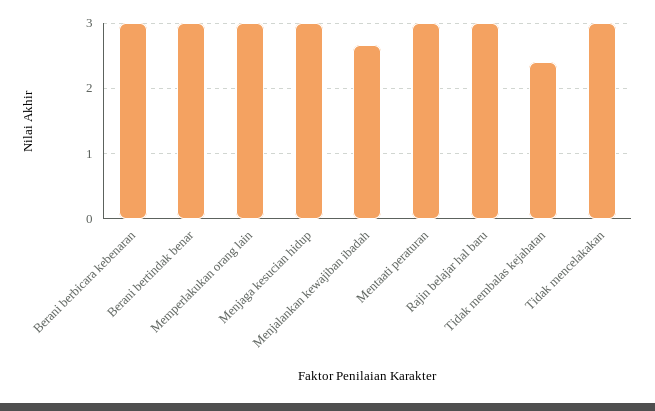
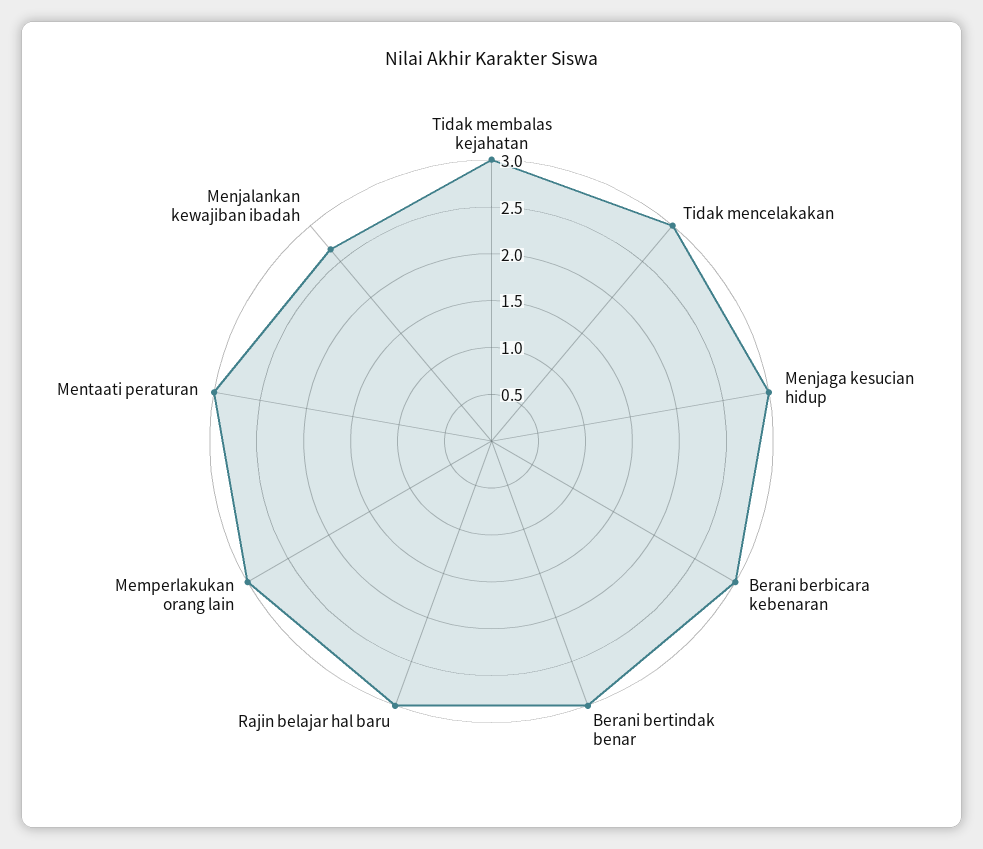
Tidak membalas kejahatan: 2.4 -> 3

